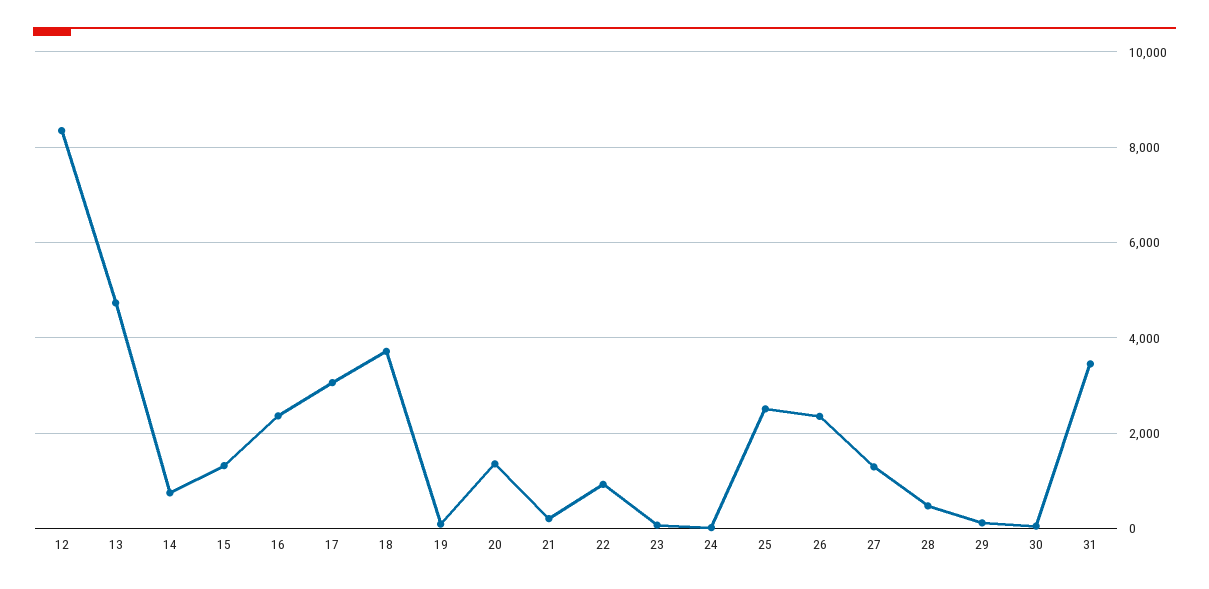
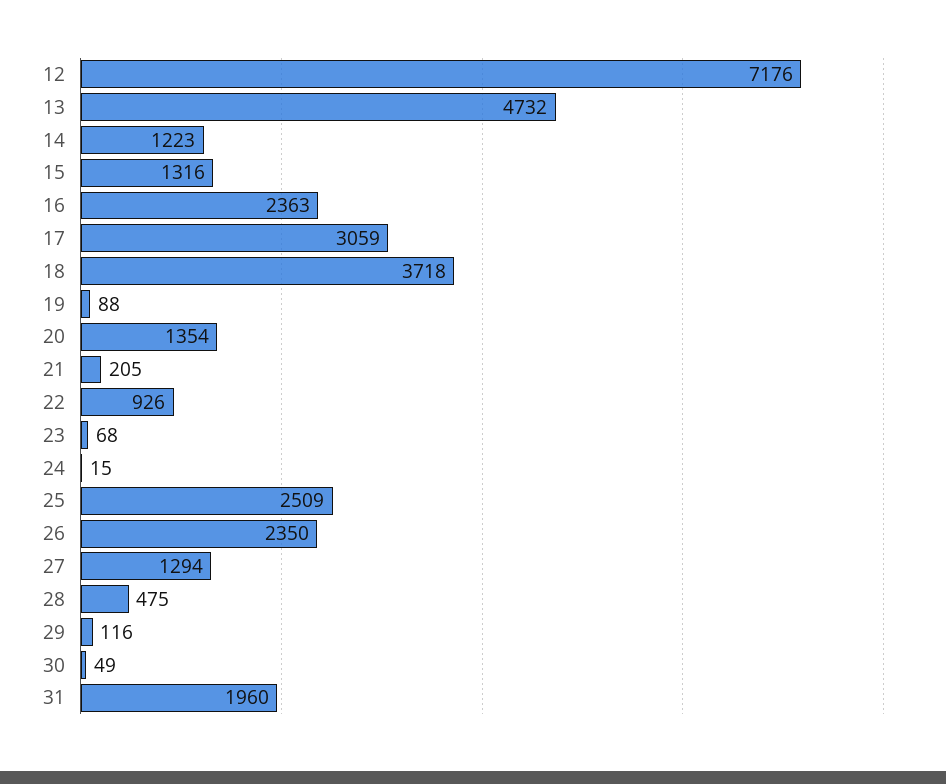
12: 8400 -> 7176
14: 800 -> 1223
31: 3400 -> 1960

